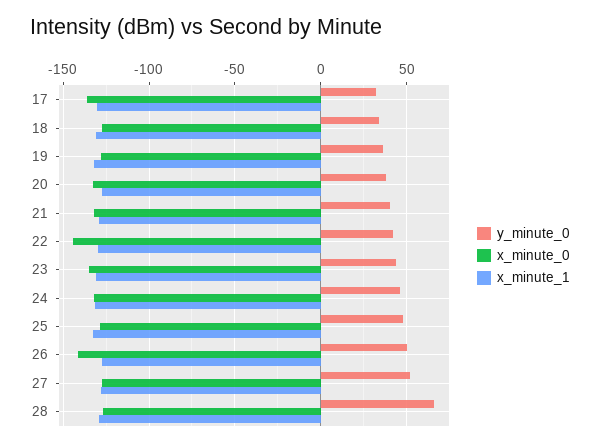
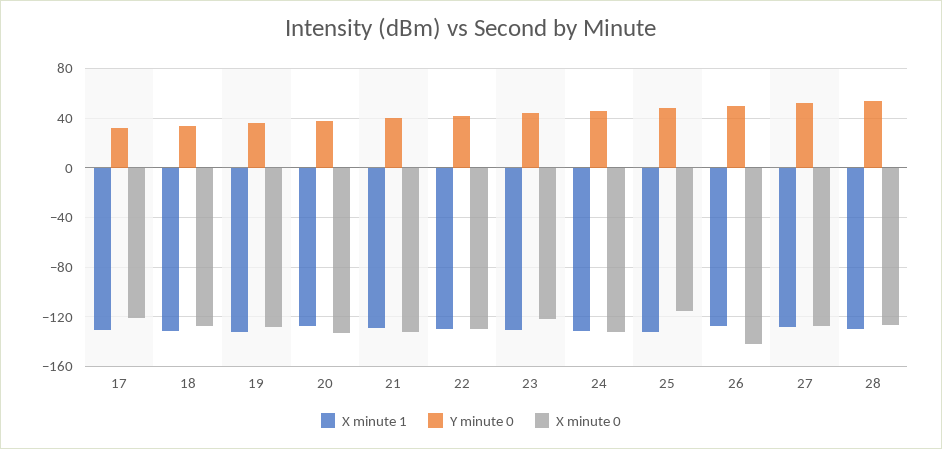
x_minute_0, 17: -135 -> -120
x_minute_0, 22: -145 -> -130
x_minute_0, 23: -135 -> -120
x_minute_0, 25: -130 -> -115
y_minute_0, 28: 65 -> 55

